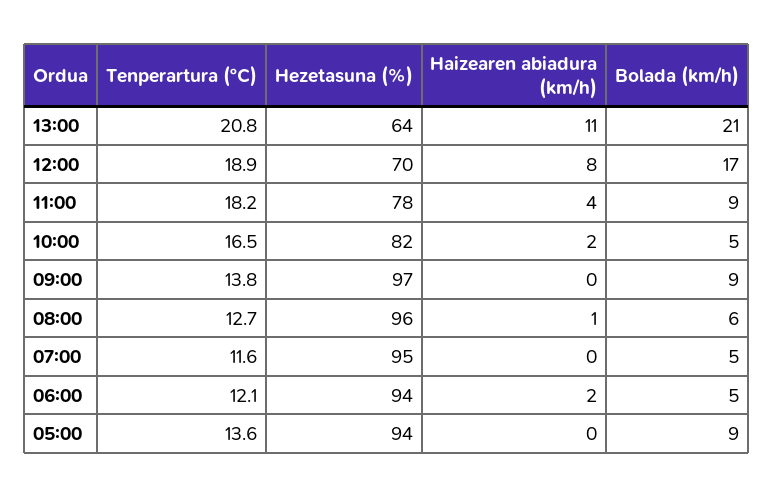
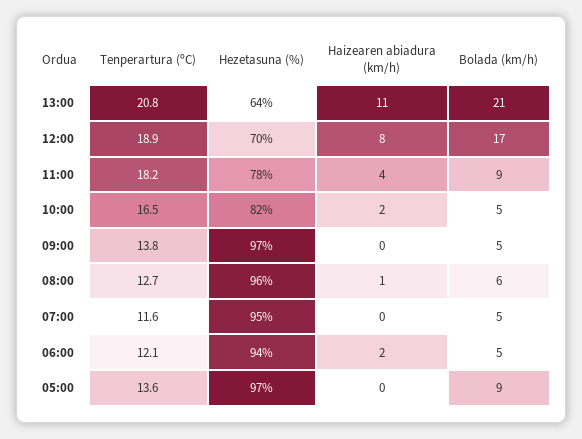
Bolada (km/h), 09:00: 9 -> 5
Hezetasuna (%), 05:00: 94 -> 97

